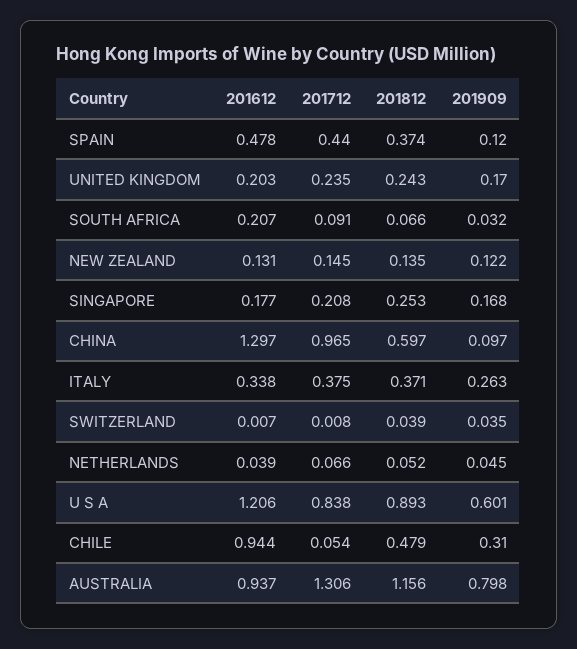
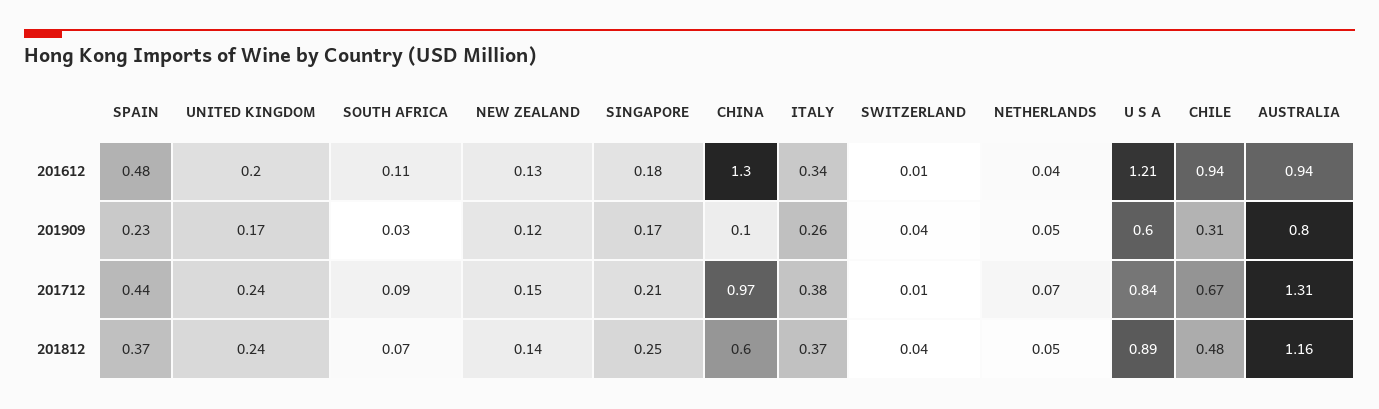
201909, SPAIN: 0.12 -> 0.23
201612, SOUTH AFRICA: 0.207 -> 0.11
201712, CHILE: 0.054 -> 0.67

